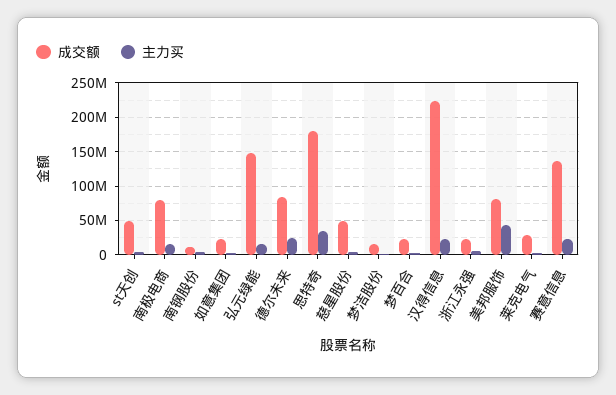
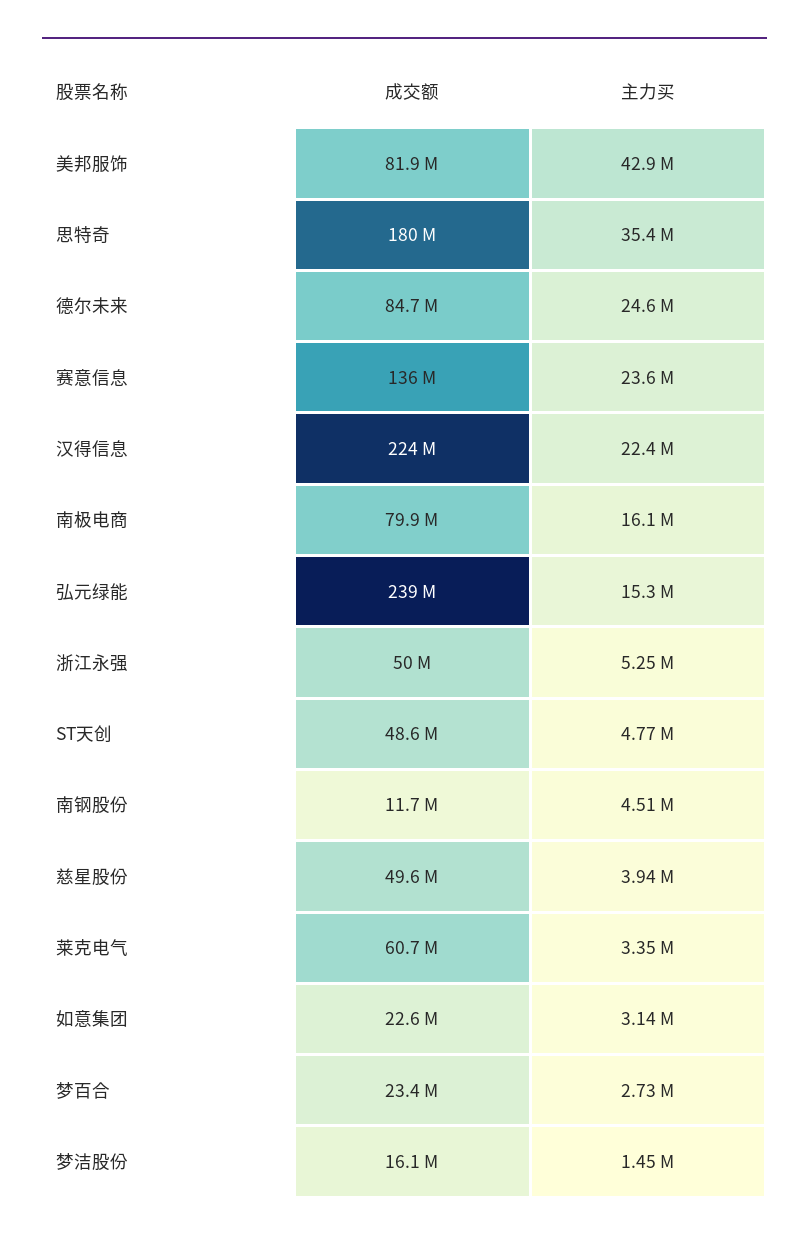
成交额, 弘元绿能: 150000000 -> 239000000
成交额, 浙江永强: 20000000 -> 50000000
成交额, 莱克电气: 30000000 -> 60700000

